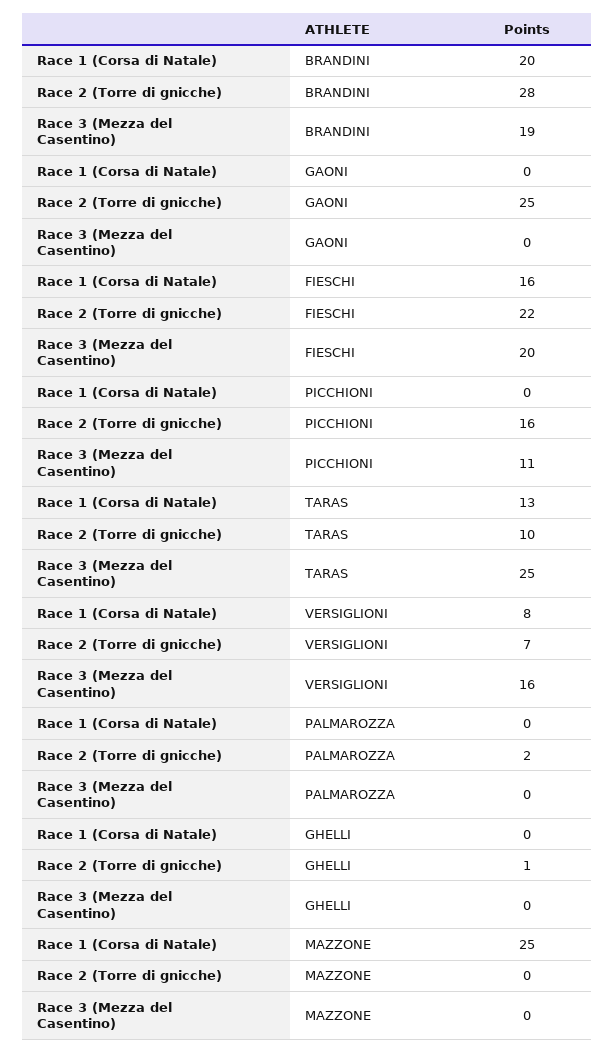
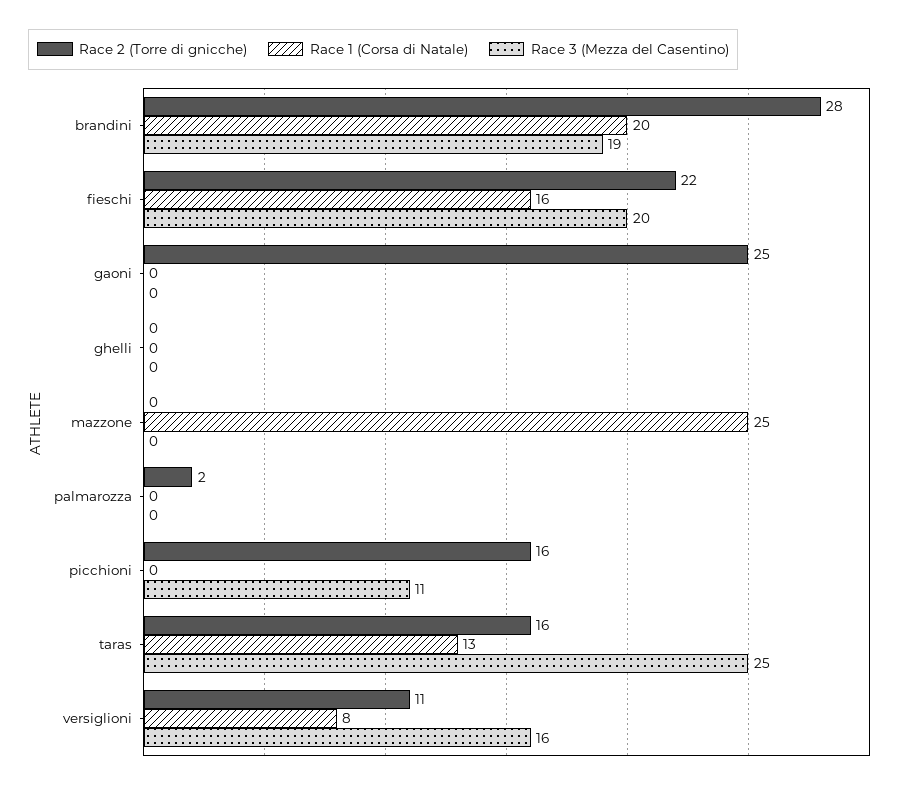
Race 2 (Torre di gnicche), TARAS: 10 -> 16
Race 2 (Torre di gnicche), VERSIGLIONI: 7 -> 11
Race 2 (Torre di gnicche), GHELLI: 1 -> 0

